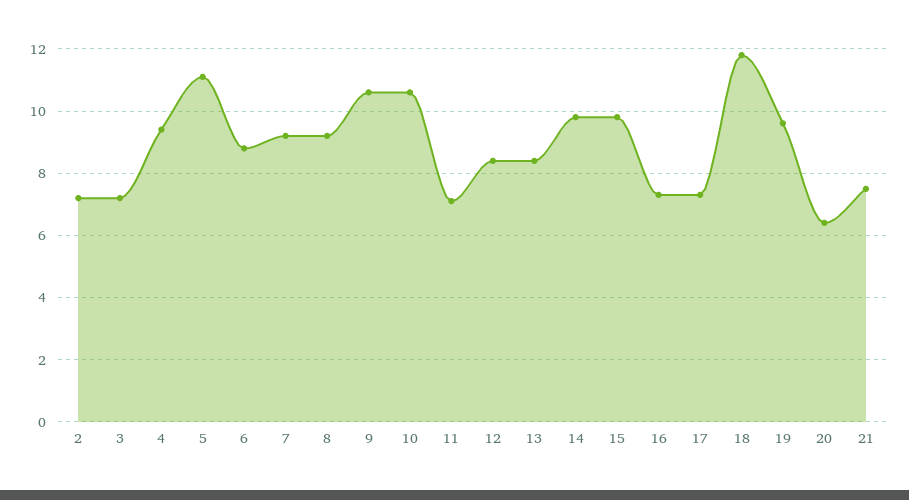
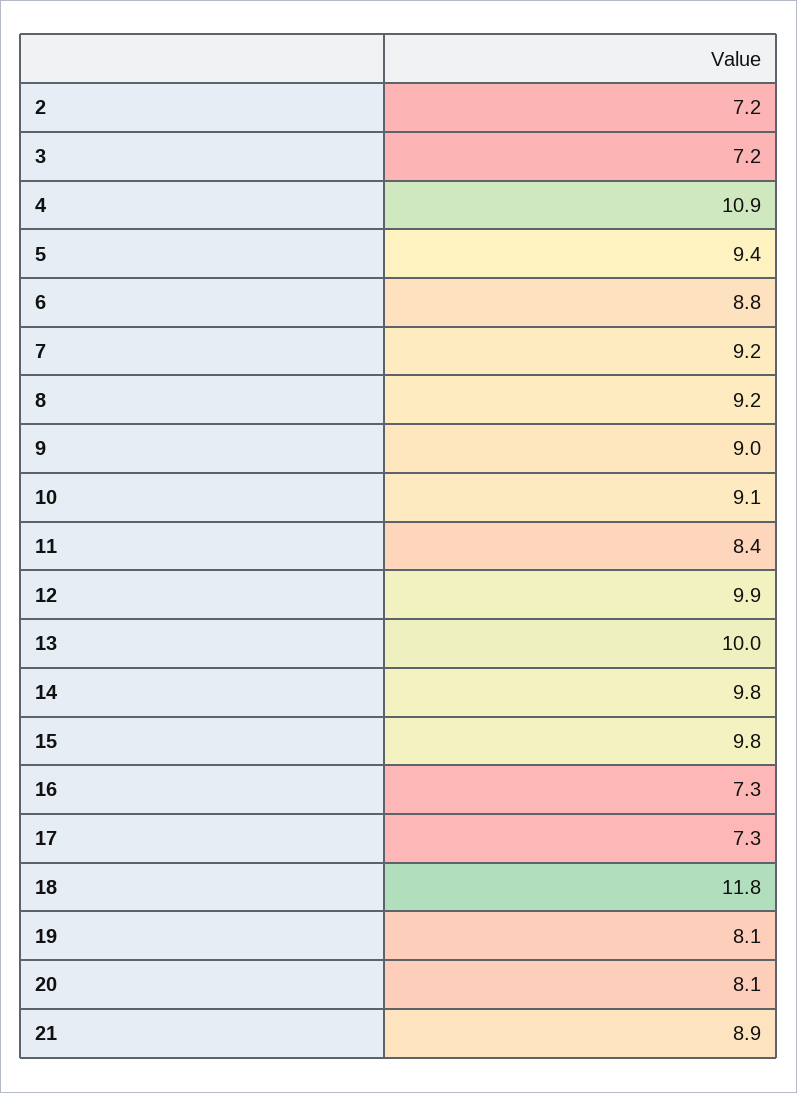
4: 9.5 -> 10.9
5: 11 -> 9.4
9: 10.5 -> 9
10: 10.5 -> 9.1
11: 7 -> 8.4
12: 8.5 -> 9.9
13: 8.5 -> 10
19: 9.5 -> 8.1
20: 6.5 -> 8.1
21: 7.5 -> 8.9

